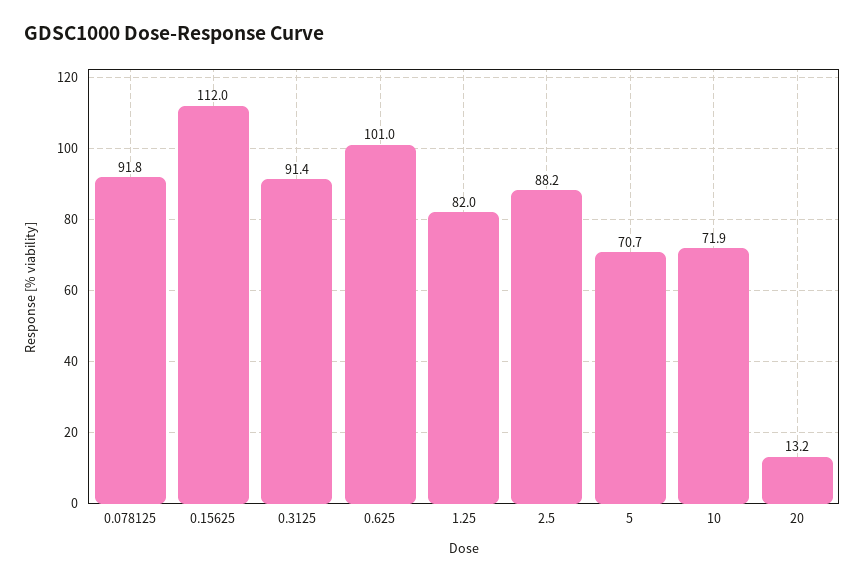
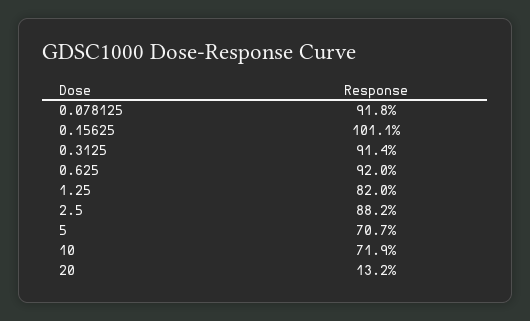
0.15625: 112 -> 101.1
0.625: 101 -> 92

